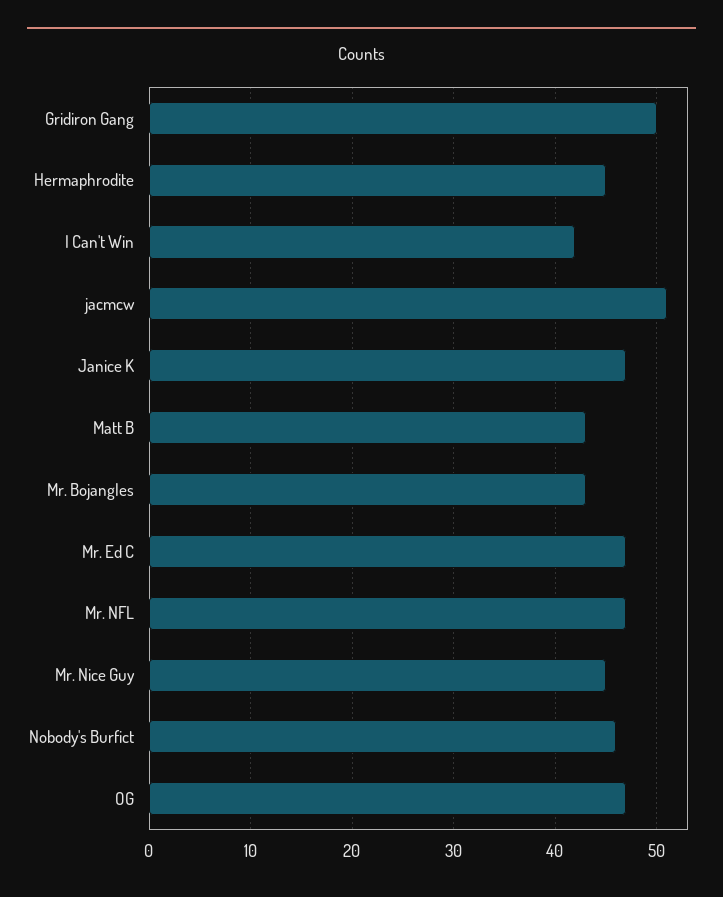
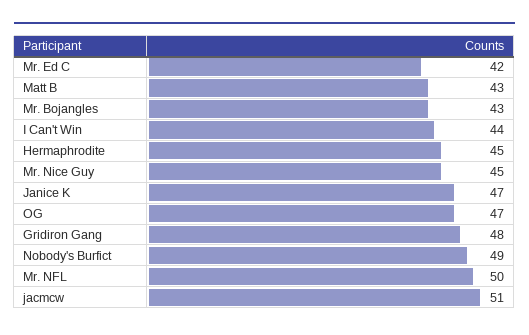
Gridiron Gang: 50 -> 48
I Can't Win: 42 -> 44
Mr. Ed C: 47 -> 42
Mr. NFL: 47 -> 50
Nobody's Burfict: 46 -> 49

